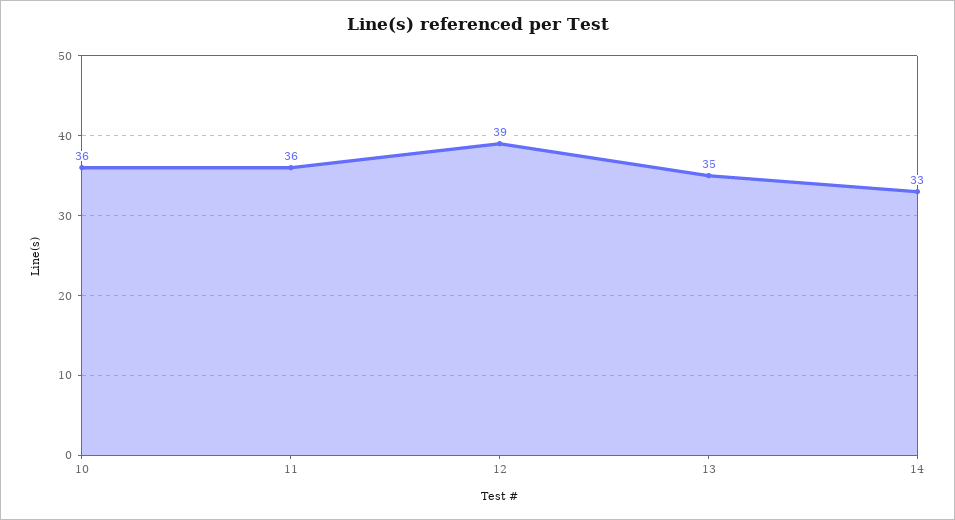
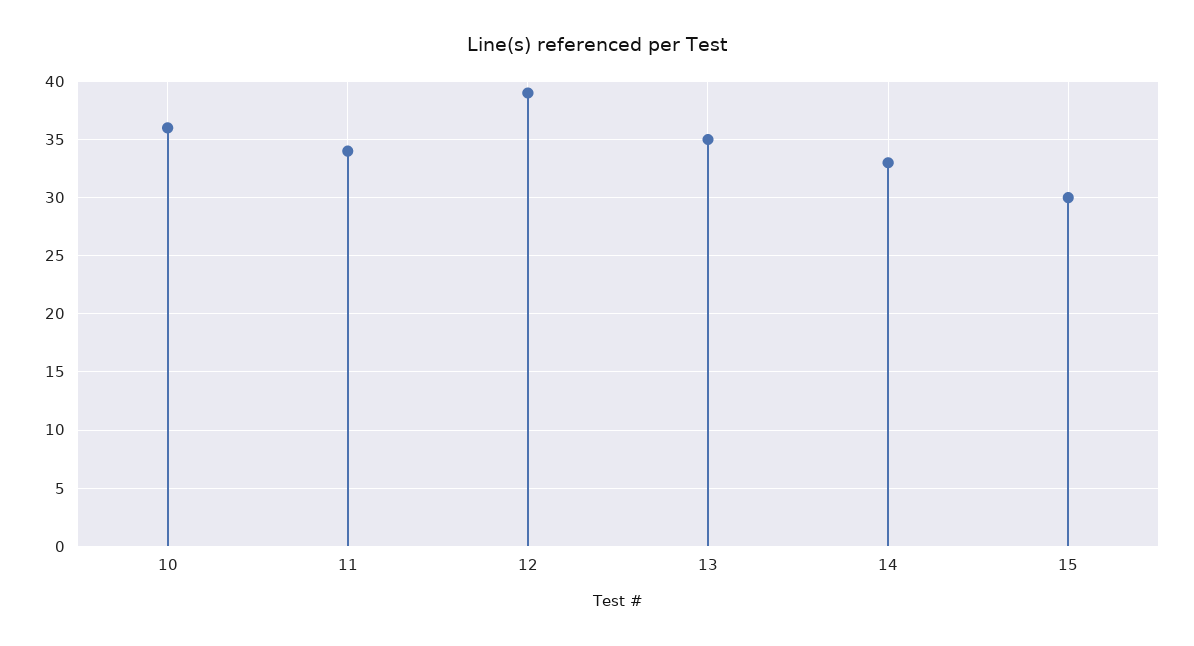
11: 36 -> 34
15: none -> 30

